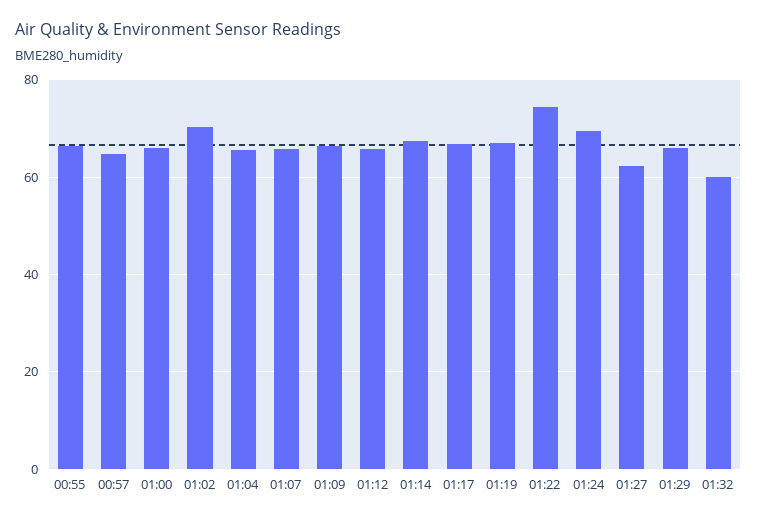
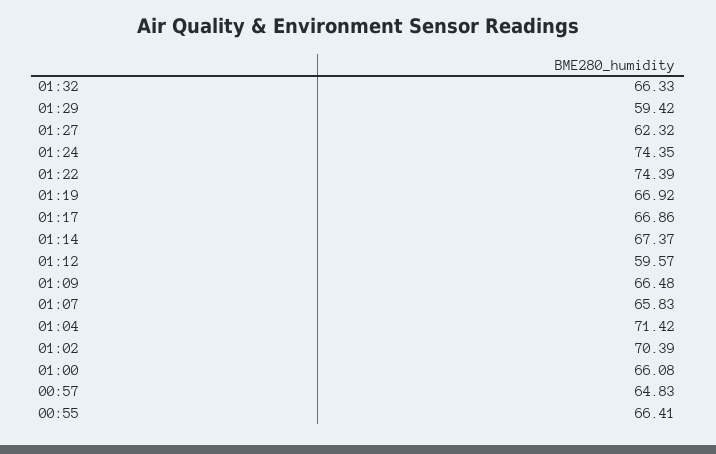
01:04: 66 -> 71.42
01:12: 66 -> 59.57
01:24: 70 -> 74.35
01:29: 66 -> 59.42
01:32: 60 -> 66.33

